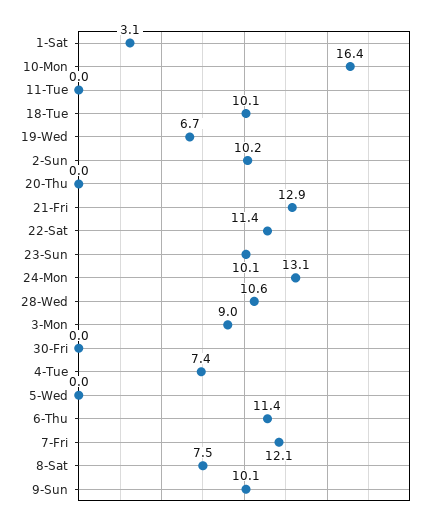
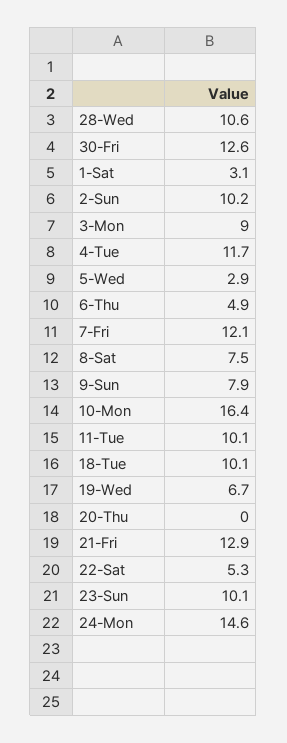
11-Tue: 0 -> 10.1
22-Sat: 11.4 -> 5.3
24-Mon: 13.1 -> 14.6
30-Fri: 0 -> 12.6
4-Tue: 7.4 -> 11.7
5-Wed: 0 -> 2.9
6-Thu: 11.4 -> 4.9
9-Sun: 10.1 -> 7.9

